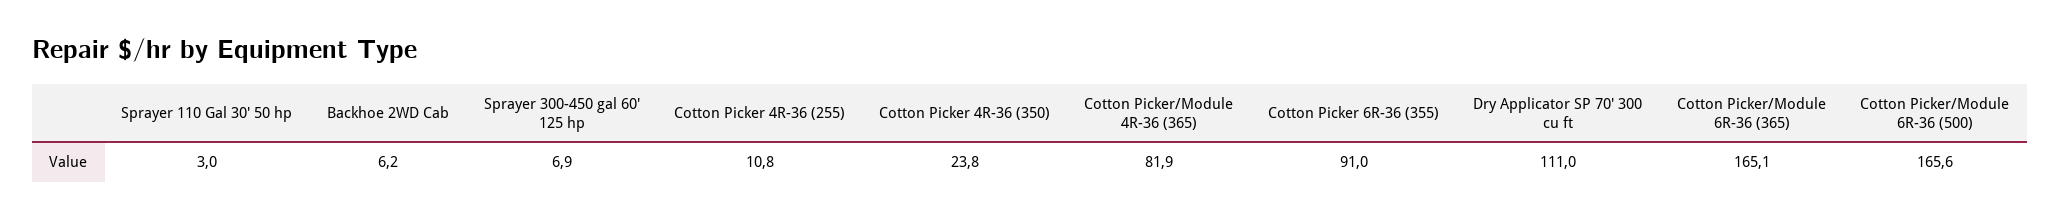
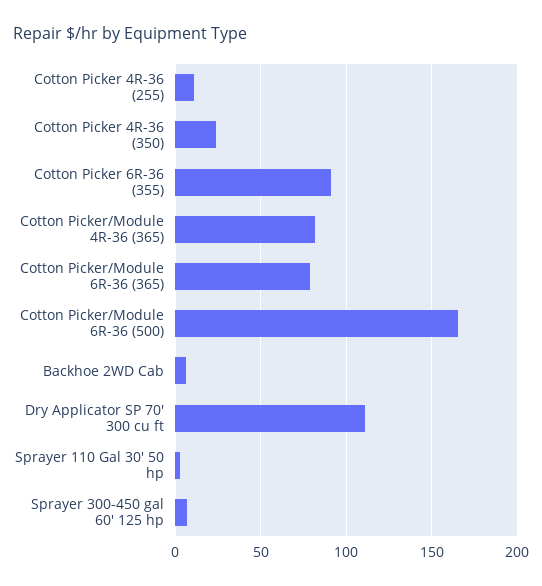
Cotton Picker/Module 6R-36 (365): 165.1 -> 80

